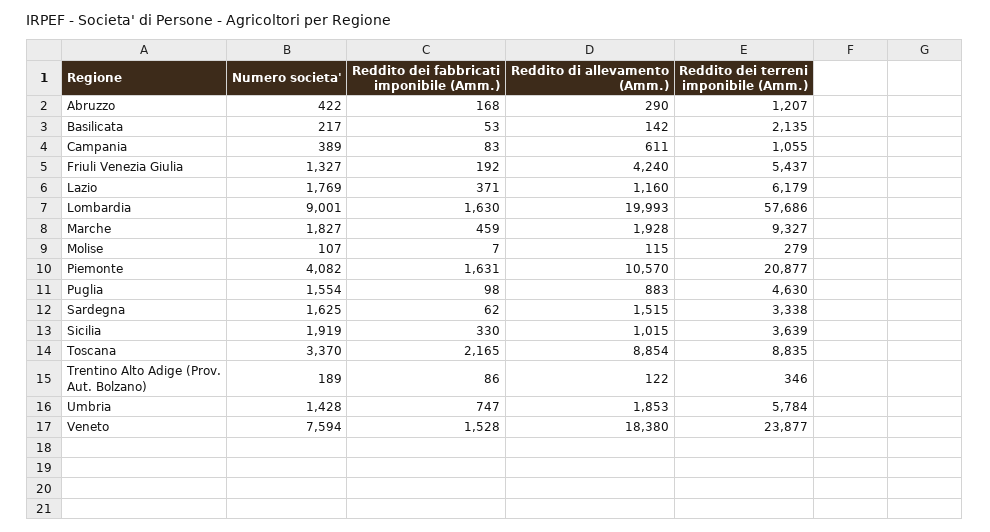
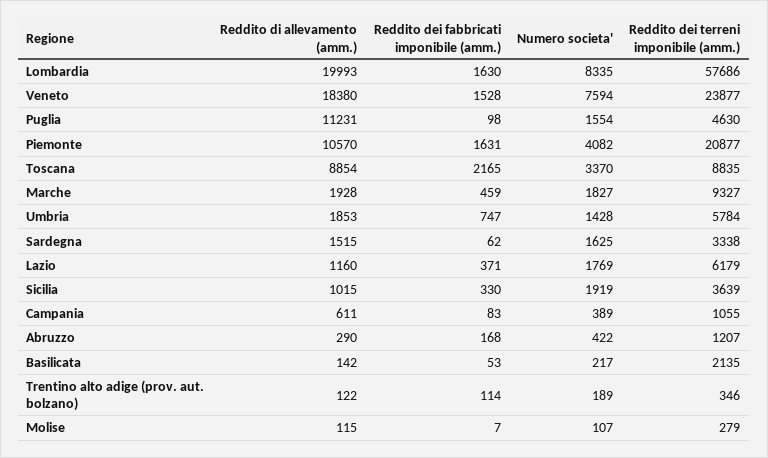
Numero societa', Friuli Venezia Giulia: 1327 -> none
Reddito dei fabbricati imponibile (Amm.), Friuli Venezia Giulia: 192 -> none
Reddito di allevamento (Amm.), Friuli Venezia Giulia: 4240 -> none
Reddito dei terreni imponibile (Amm.), Friuli Venezia Giulia: 5437 -> none
Numero societa', Lombardia: 9001 -> 8335
Reddito di allevamento (Amm.), Puglia: 883 -> 11231
Reddito dei fabbricati imponibile (Amm.), Trentino Alto Adige (Prov. Aut. Bolzano): 86 -> 114

